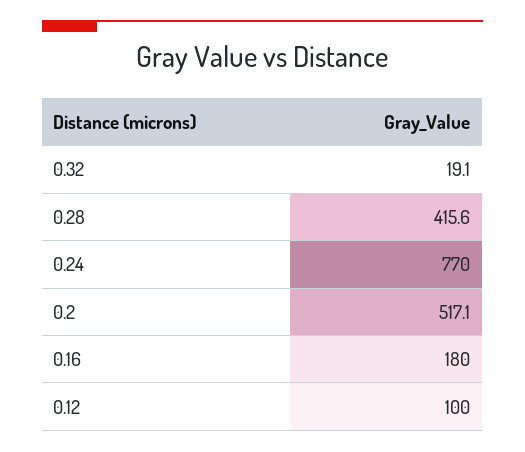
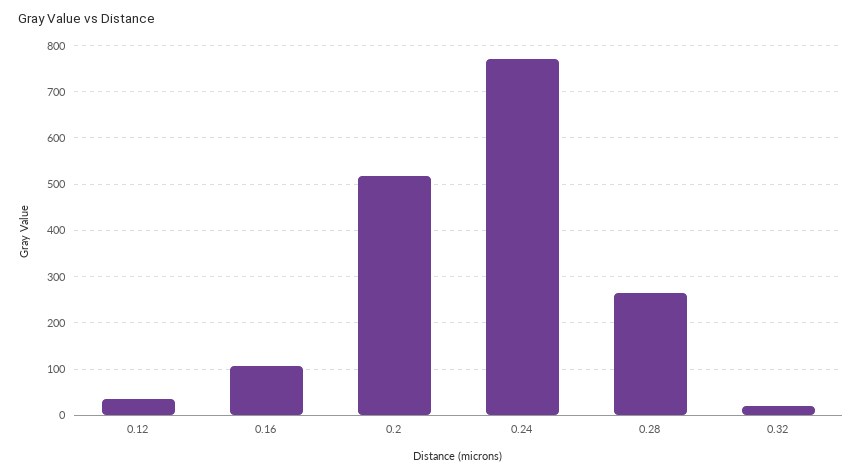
0.28: 415.6 -> 260
0.16: 180 -> 100
0.12: 100 -> 40

